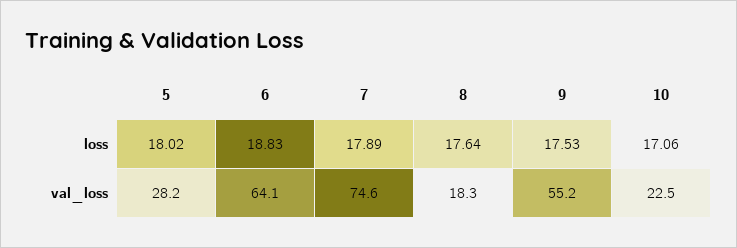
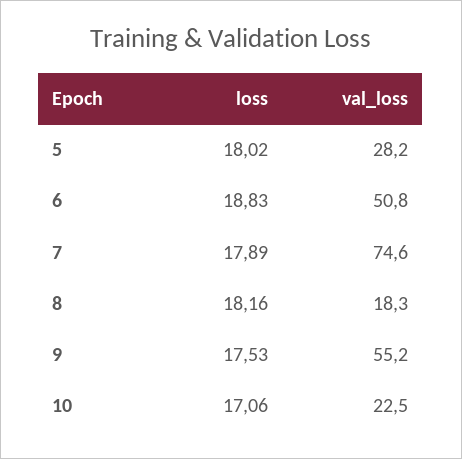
8, loss: 17.64 -> 18.16
6, val_loss: 64.1 -> 50.8

